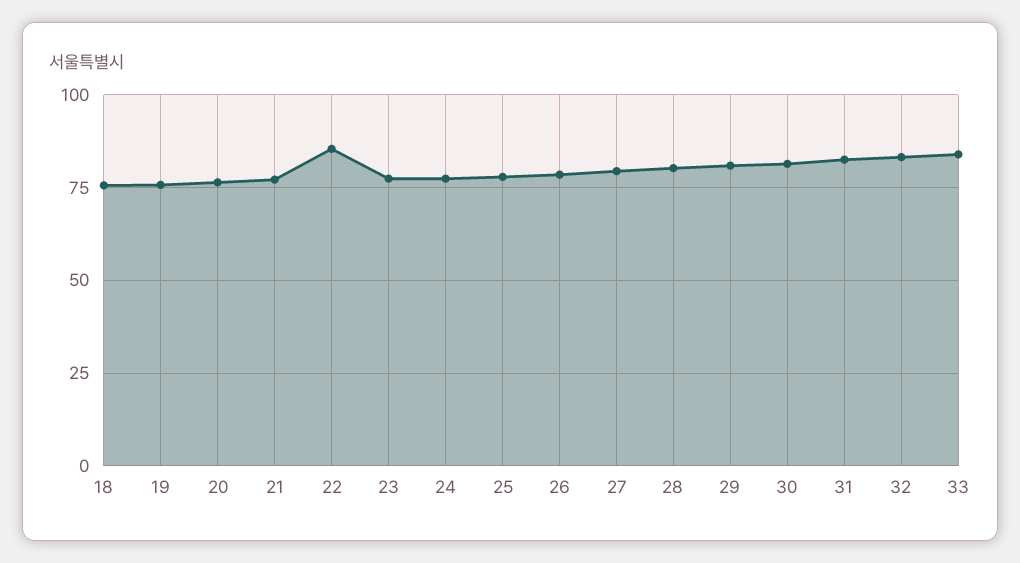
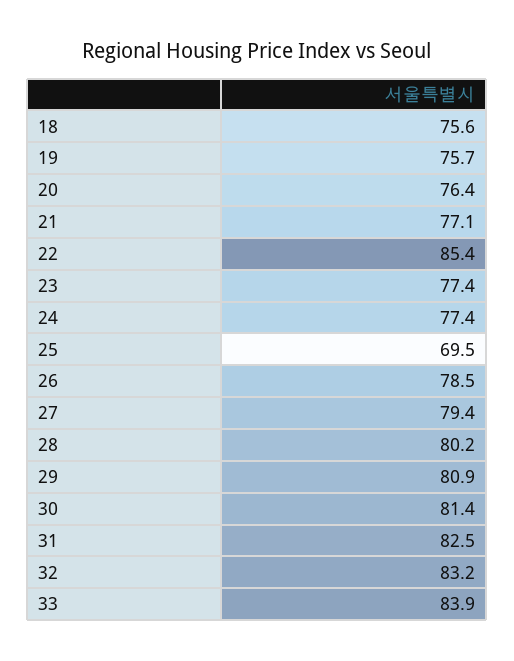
25: 77.5 -> 69.5

